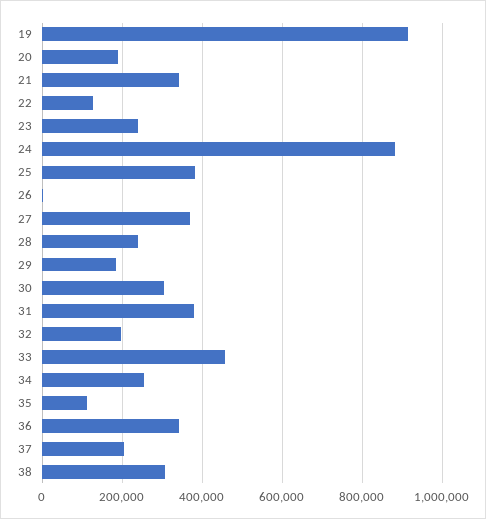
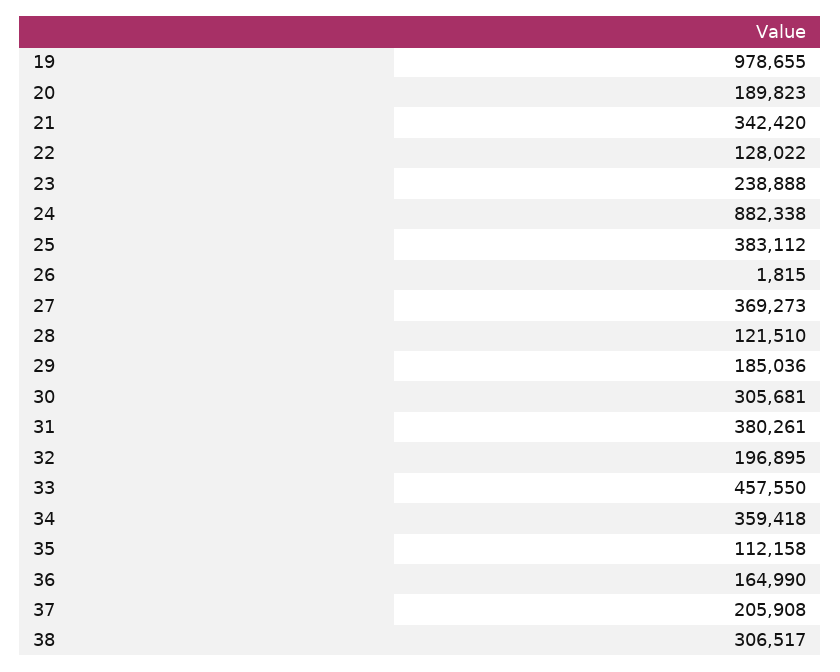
19: 920000 -> 978655
28: 240000 -> 121510
34: 260000 -> 359418
36: 340000 -> 164990

